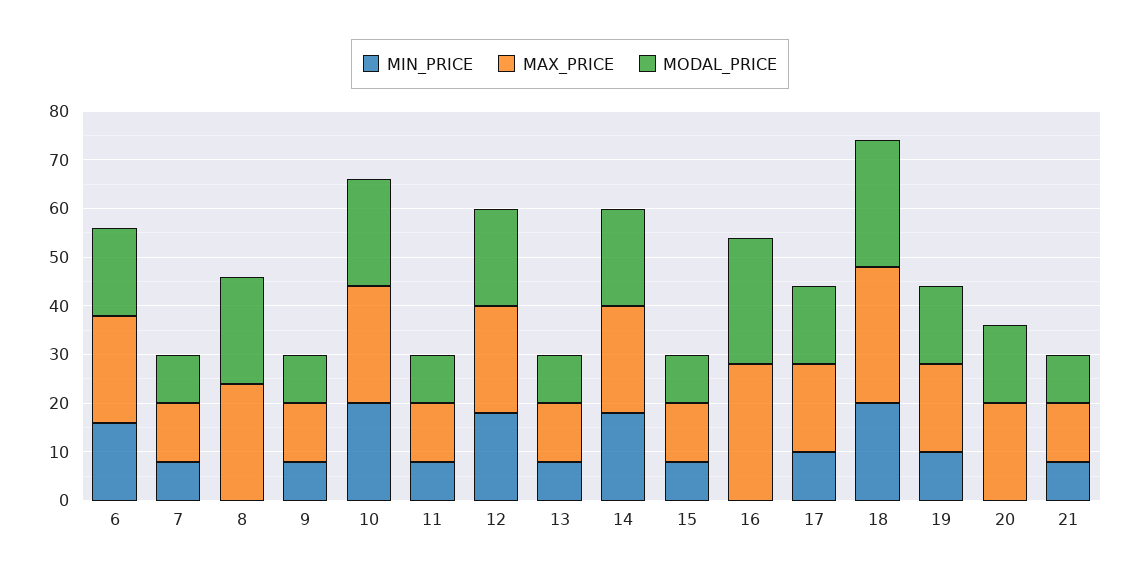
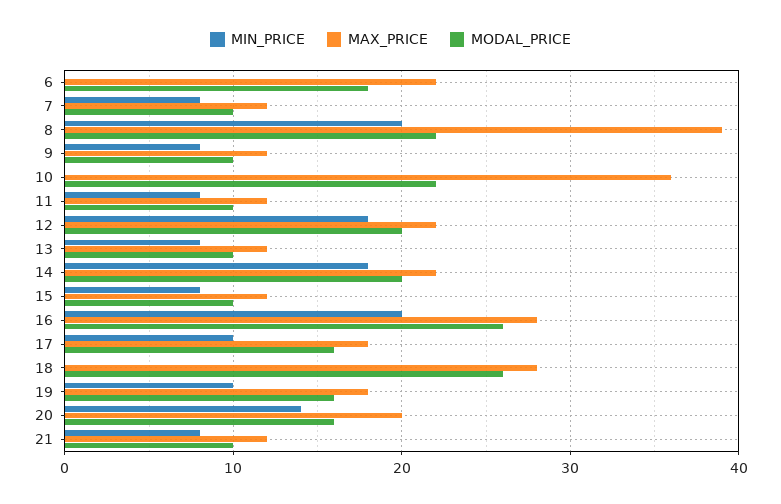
MIN_PRICE, 6: 15 -> 0
MIN_PRICE, 8: 0 -> 20
MAX_PRICE, 8: 25 -> 39
MIN_PRICE, 10: 20 -> 0
MAX_PRICE, 10: 25 -> 36
MIN_PRICE, 16: 0 -> 20
MIN_PRICE, 18: 20 -> 0
MIN_PRICE, 20: 0 -> 14

